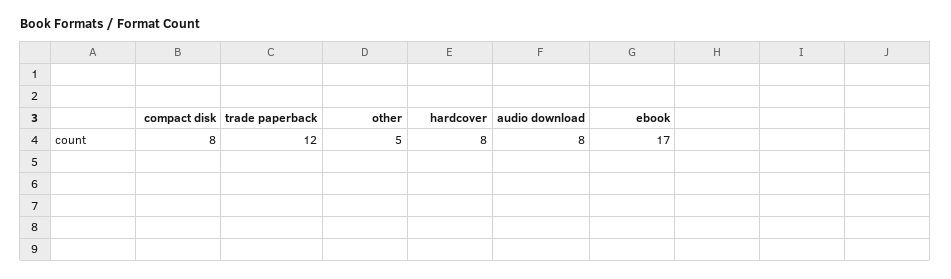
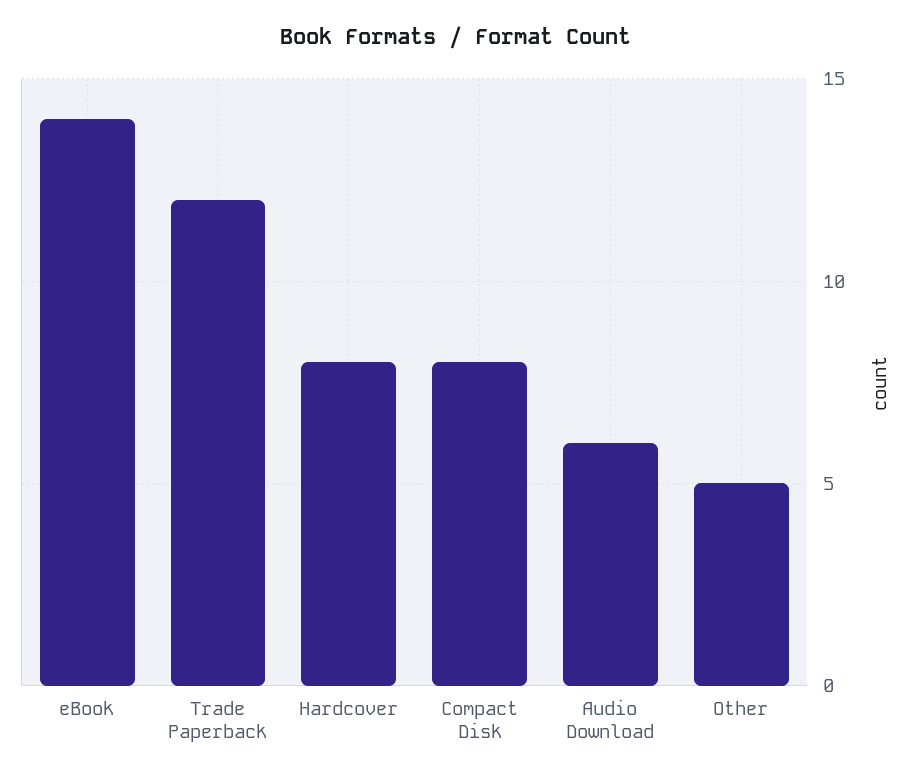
audio download: 8 -> 6
ebook: 17 -> 14

